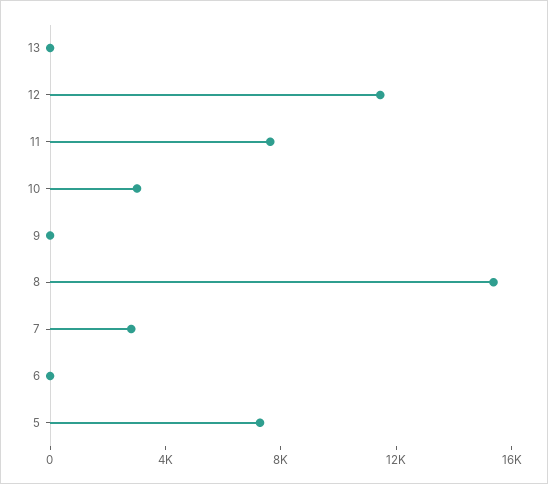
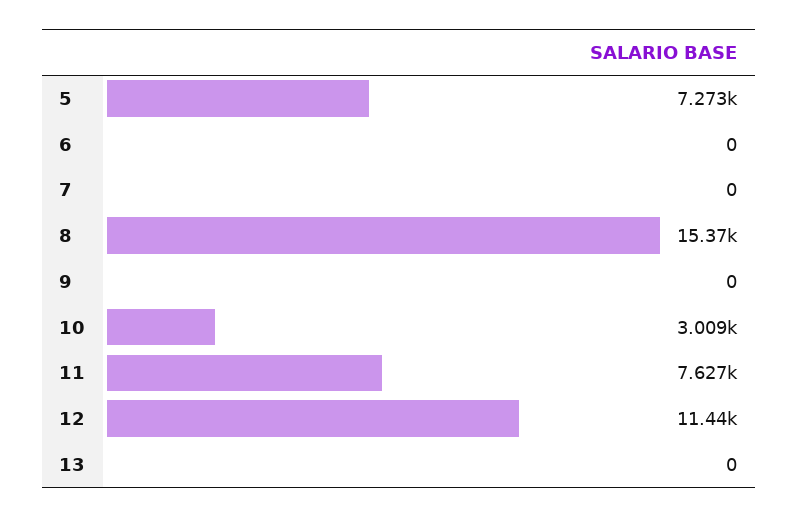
7: 3000 -> 0

